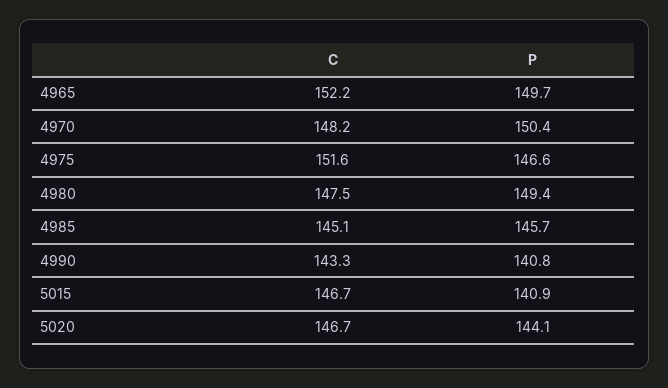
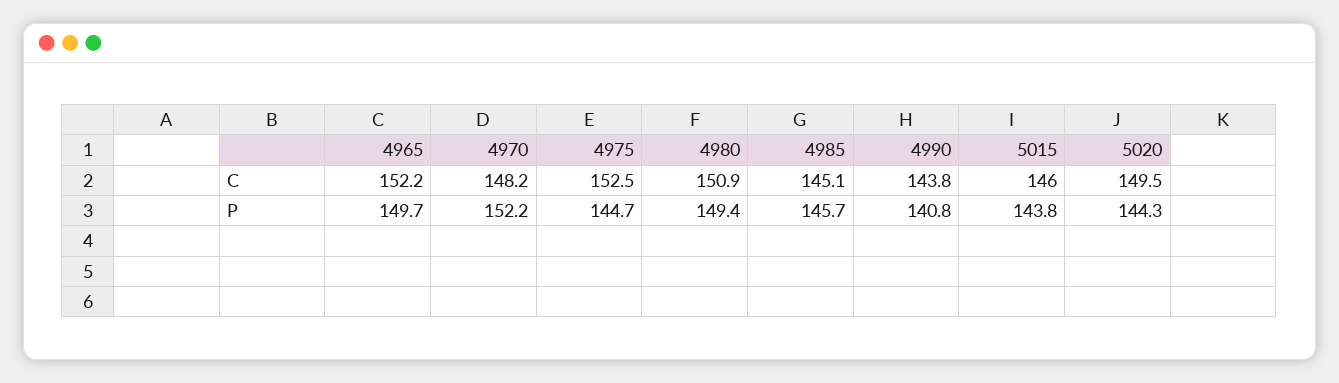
P, 4970: 150.4 -> 152.2
C, 4975: 151.6 -> 152.5
P, 4975: 146.6 -> 144.7
C, 4980: 147.5 -> 150.9
C, 4990: 143.3 -> 143.8
C, 5015: 146.7 -> 146
P, 5015: 140.9 -> 143.8
C, 5020: 146.7 -> 149.5
P, 5020: 144.1 -> 144.3

